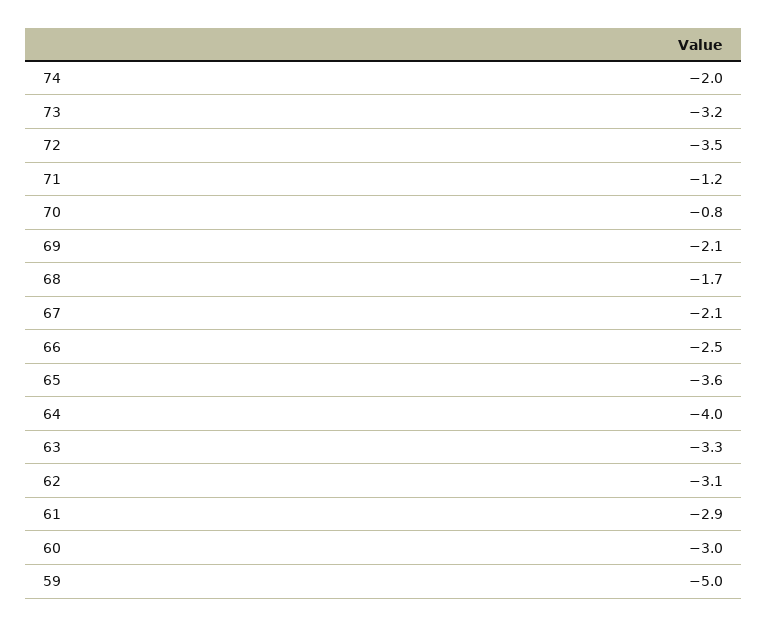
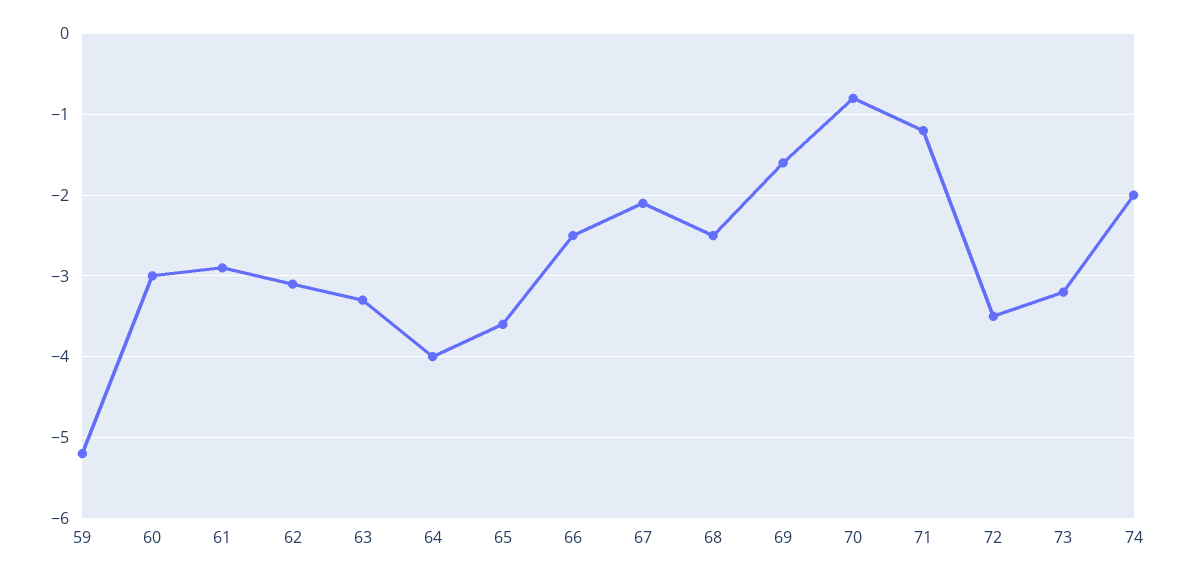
69: -2.1 -> -1.6
68: -1.7 -> -2.5
59: -5 -> -5.2

